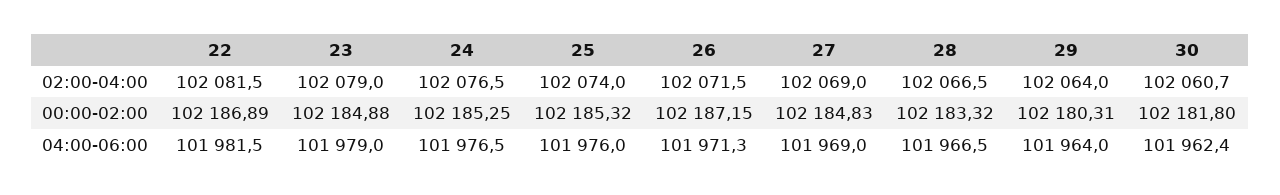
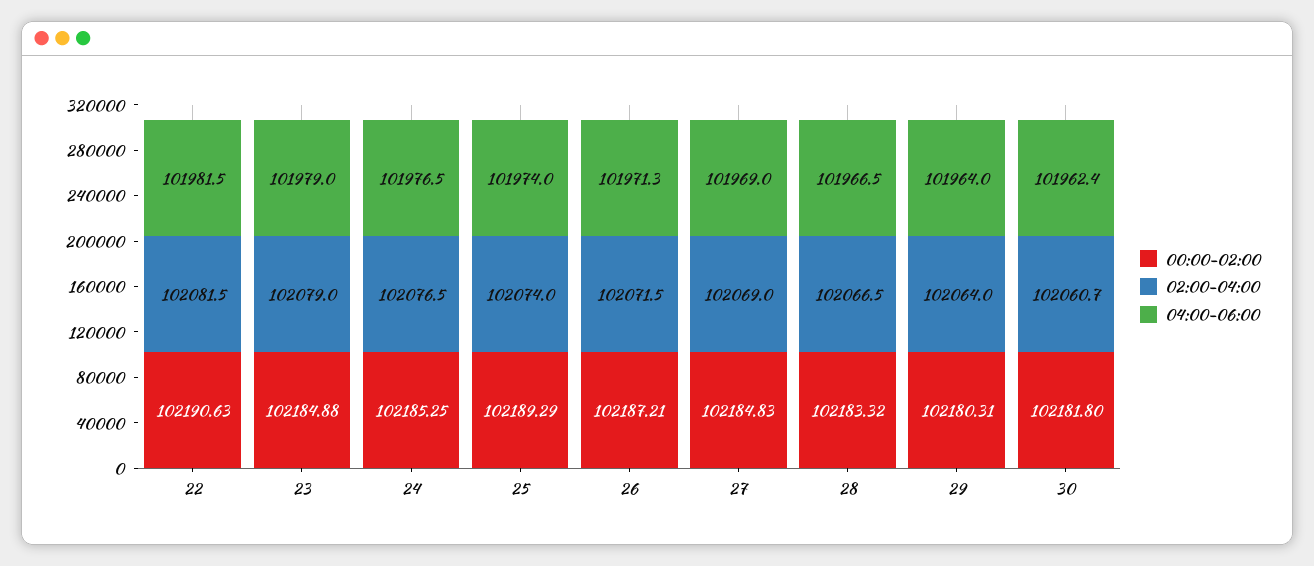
00:00-02:00, 22: 102186.89 -> 102190.63
00:00-02:00, 25: 102185.32 -> 102189.29
00:00-02:00, 26: 102187.15 -> 102187.21
04:00-06:00, 25: 101976 -> 101974

